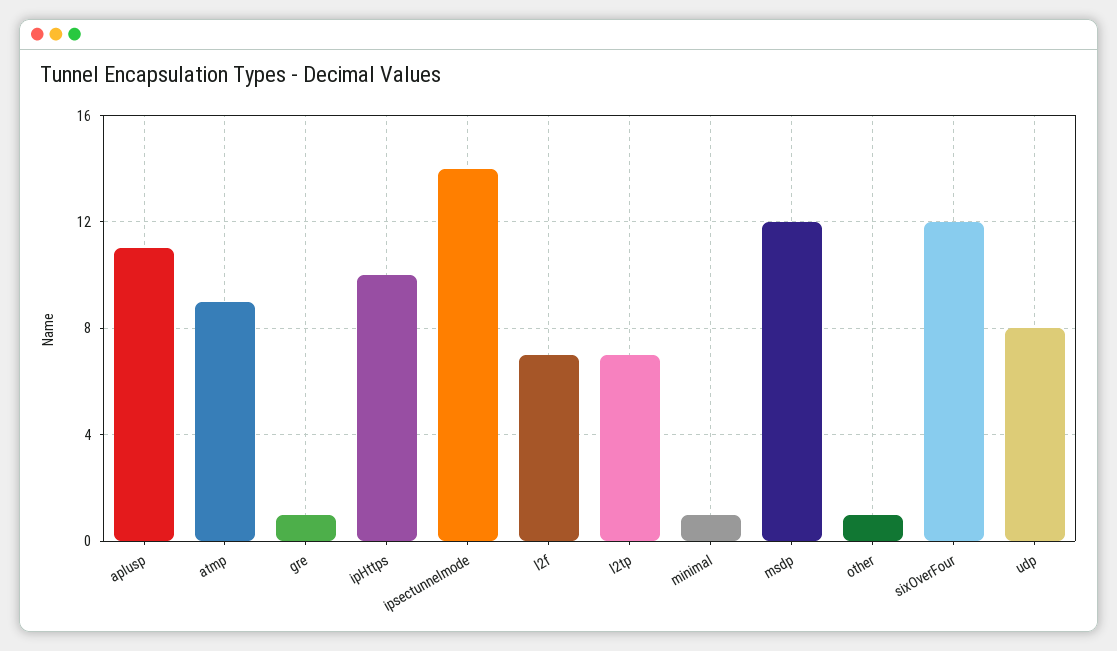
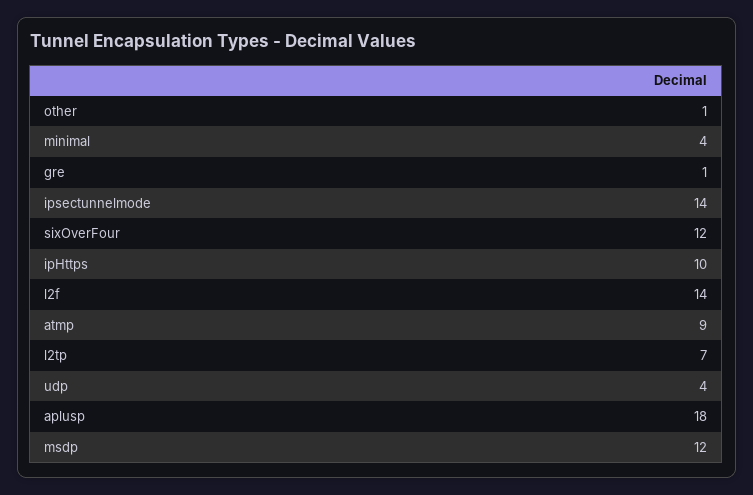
aplusp: 11 -> 18
l2f: 7 -> 14
minimal: 1 -> 4
udp: 8 -> 4

